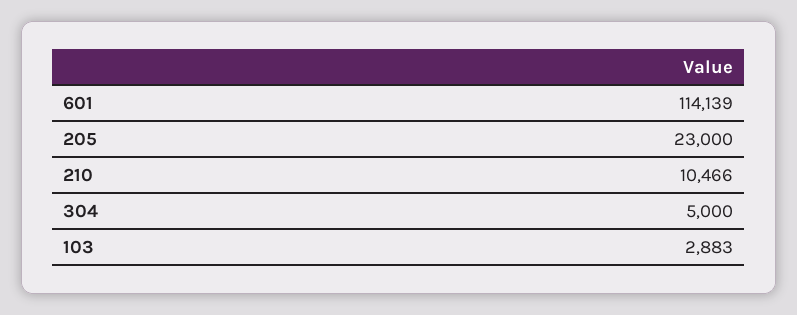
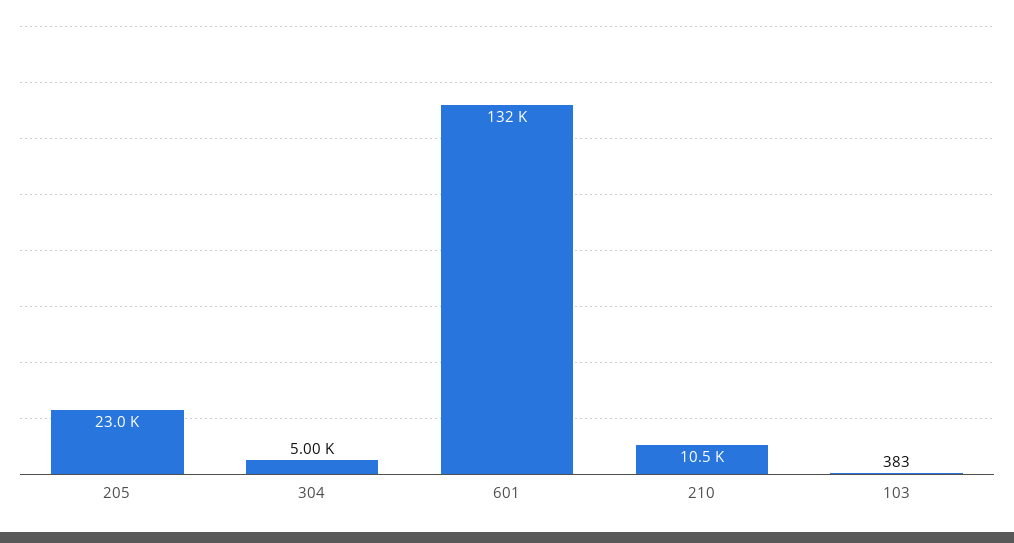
601: 114139 -> 132000
103: 2883 -> 383

